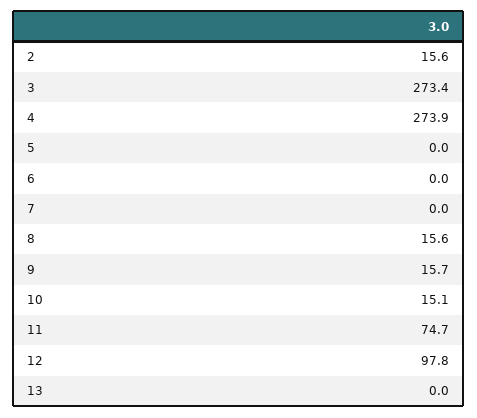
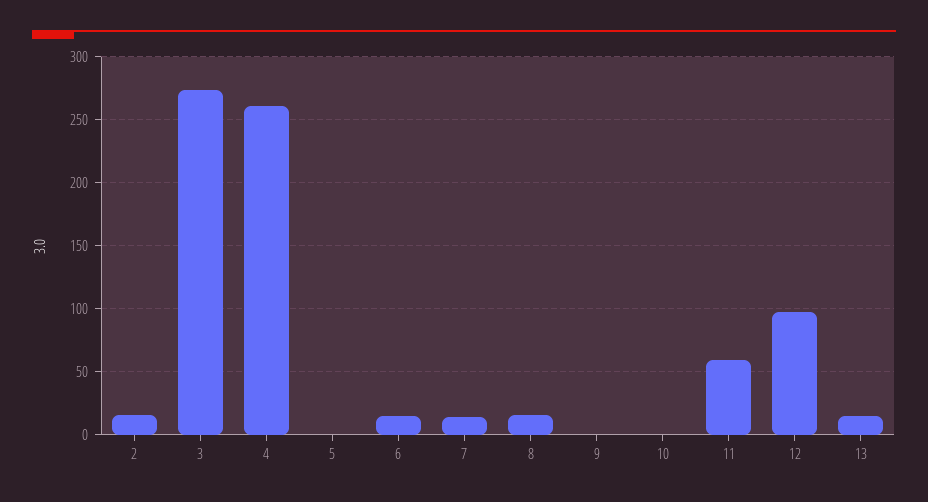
4: 273.9 -> 260
6: 0 -> 15
7: 0 -> 15
9: 15.7 -> 0
10: 15.1 -> 0
11: 74.7 -> 60
13: 0 -> 15

